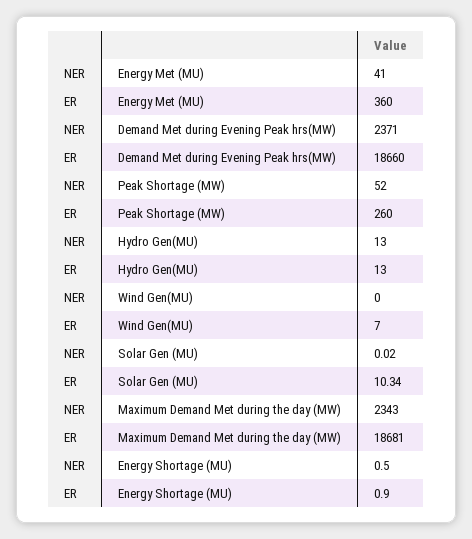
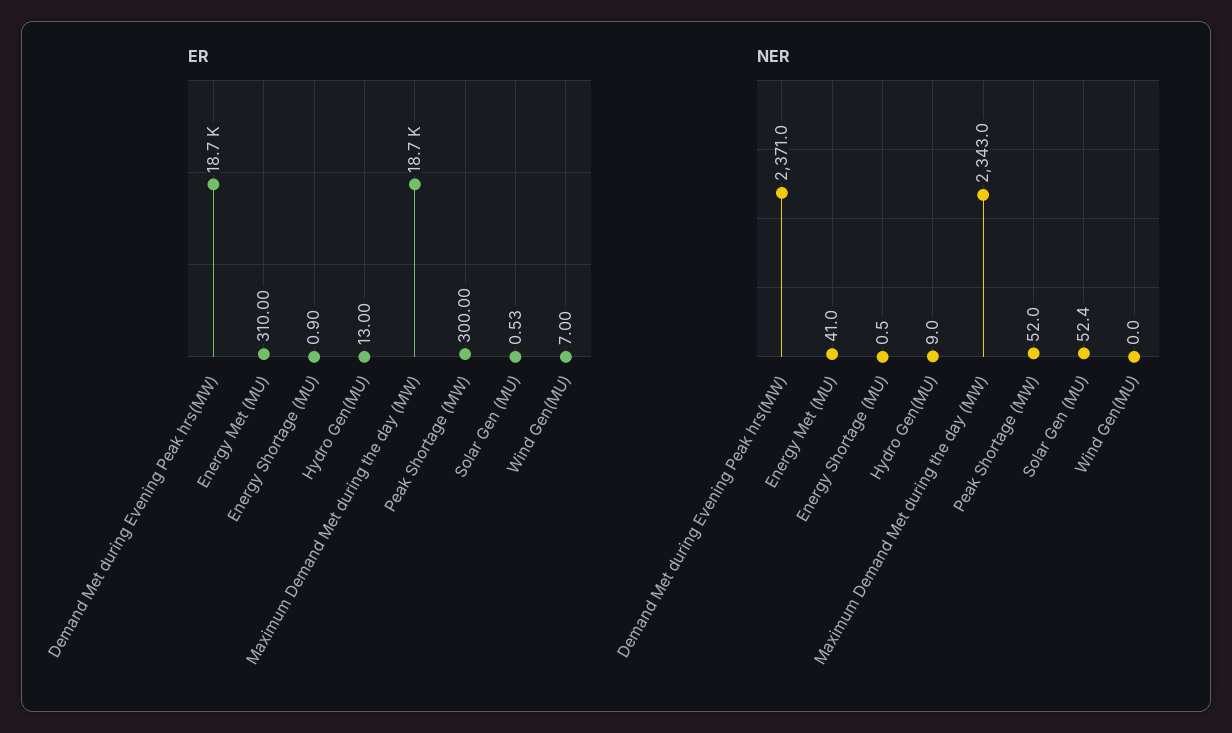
ER, Energy Met (MU): 360 -> 310
ER, Peak Shortage (MW): 260 -> 300
NER, Hydro Gen(MU): 13 -> 9
NER, Solar Gen (MU): 0.02 -> 52.4
ER, Solar Gen (MU): 10.34 -> 0.53

